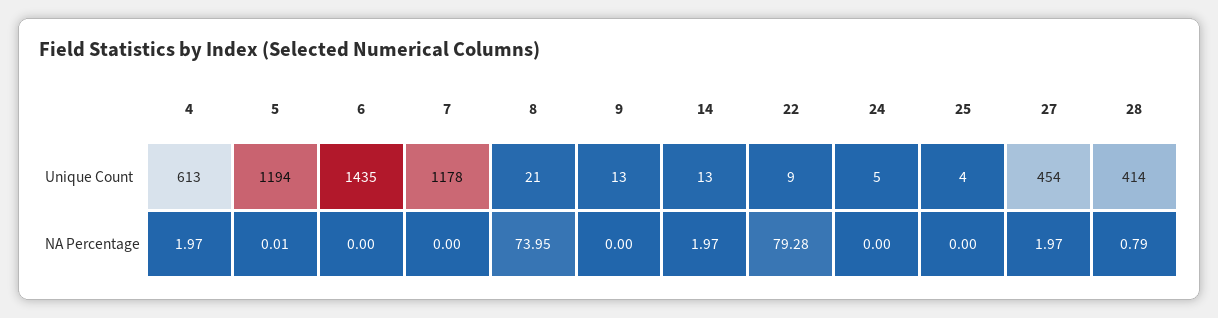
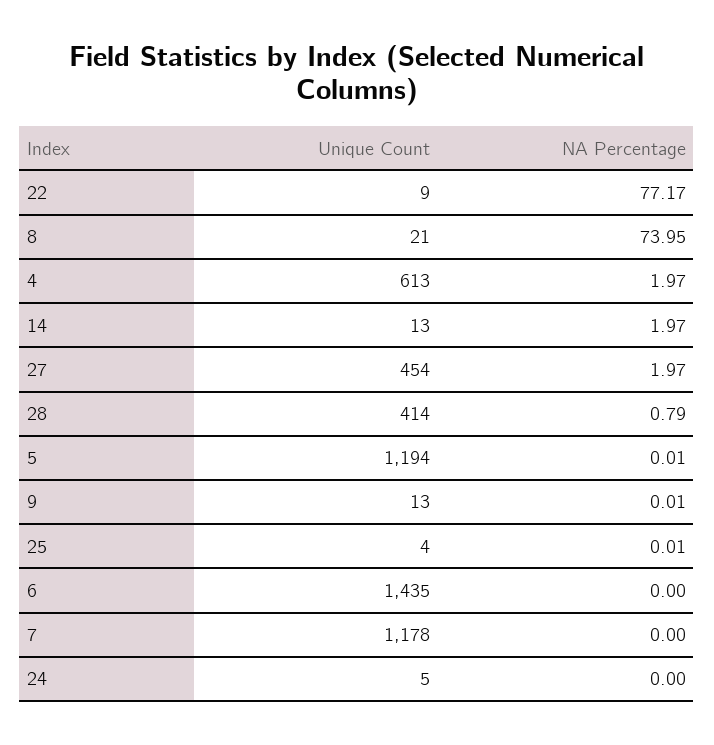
9, NA Percentage: 0 -> 0.01
22, NA Percentage: 79.28 -> 77.17
25, NA Percentage: 0 -> 0.01

